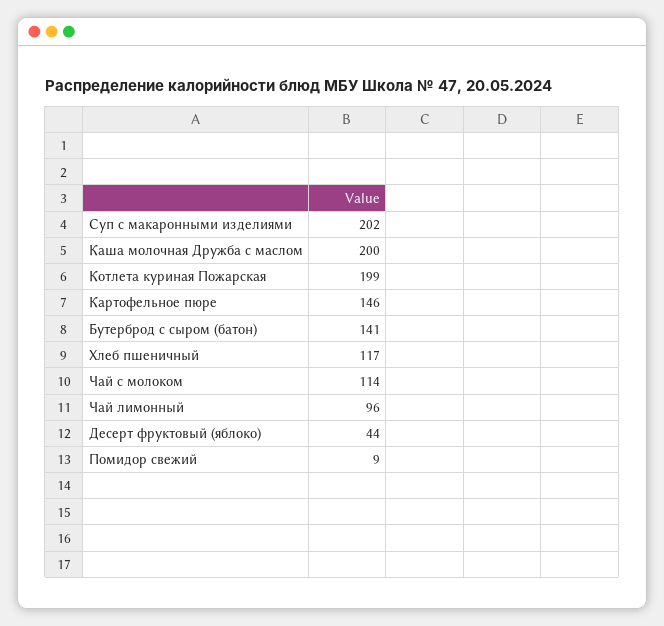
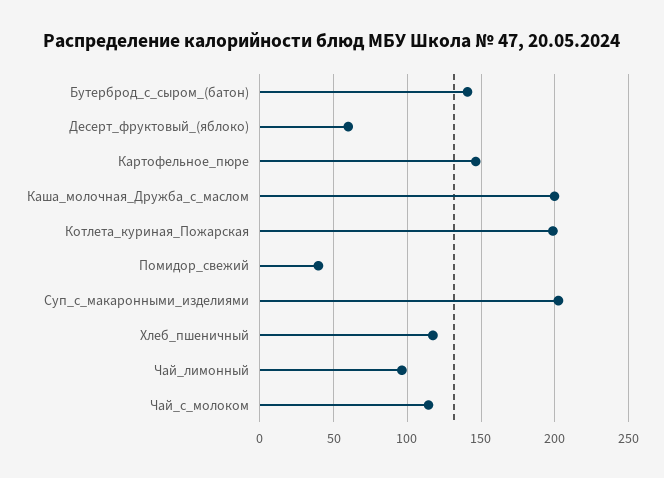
Десерт фруктовый (яблоко): 44 -> 60
Помидор свежий: 9 -> 40

